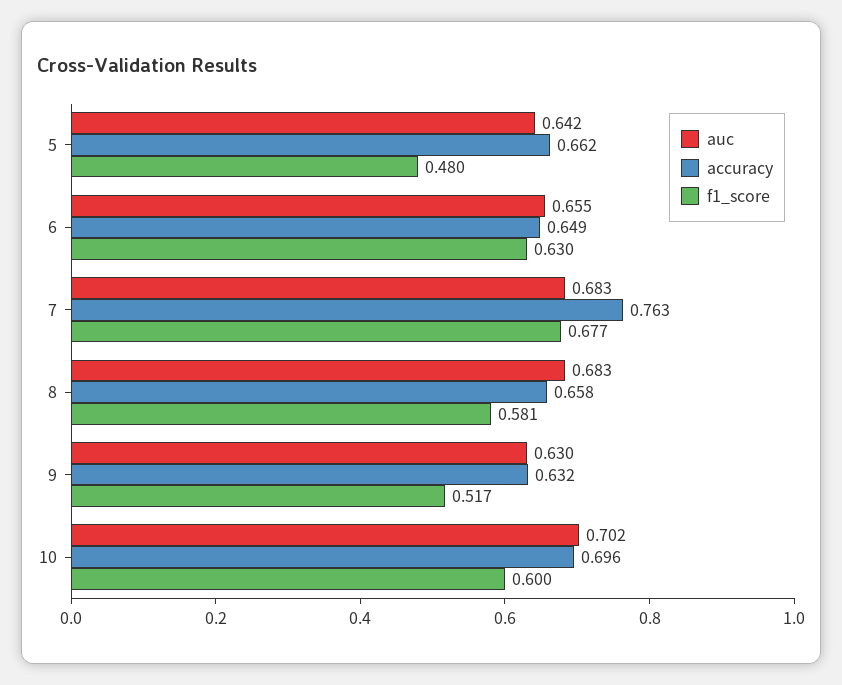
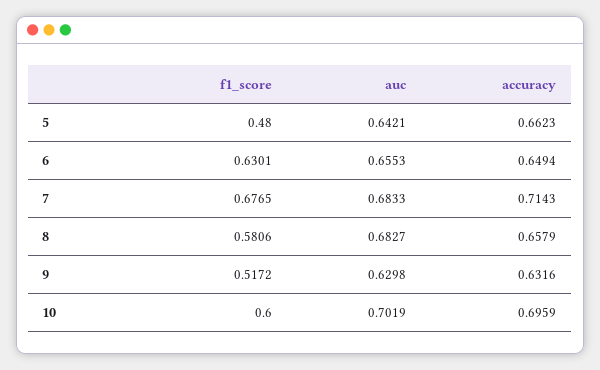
accuracy, 7: 0.763 -> 0.7143

